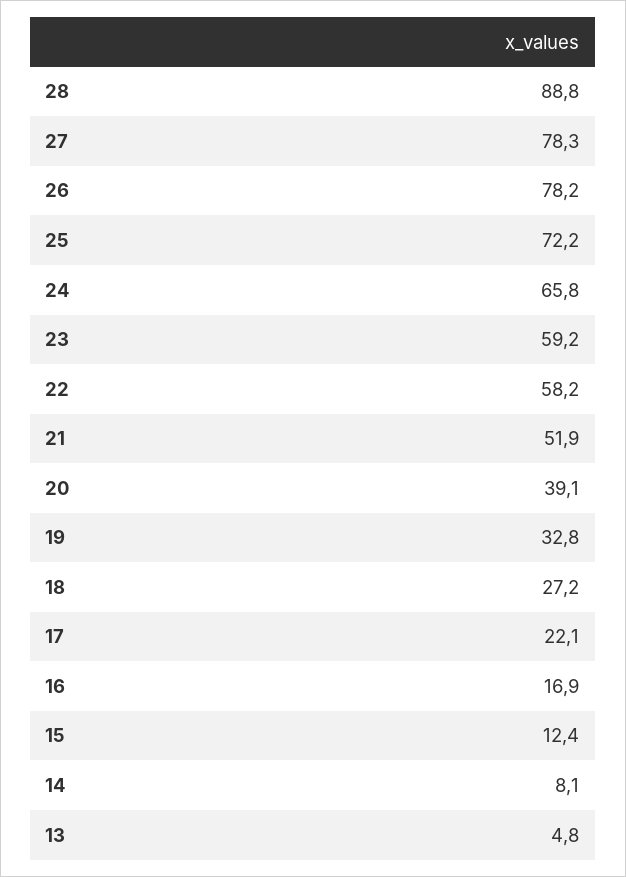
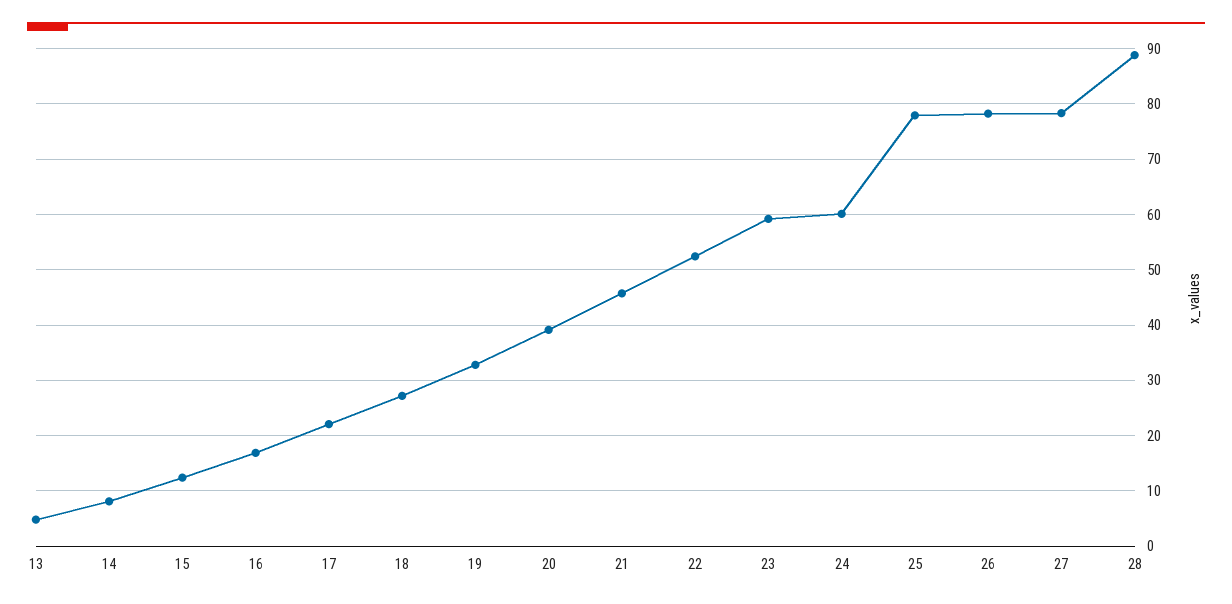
25: 72.2 -> 78
24: 65.8 -> 60
22: 58.2 -> 52
21: 51.9 -> 46

